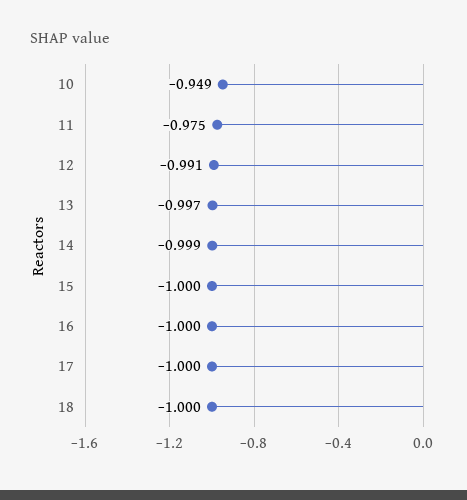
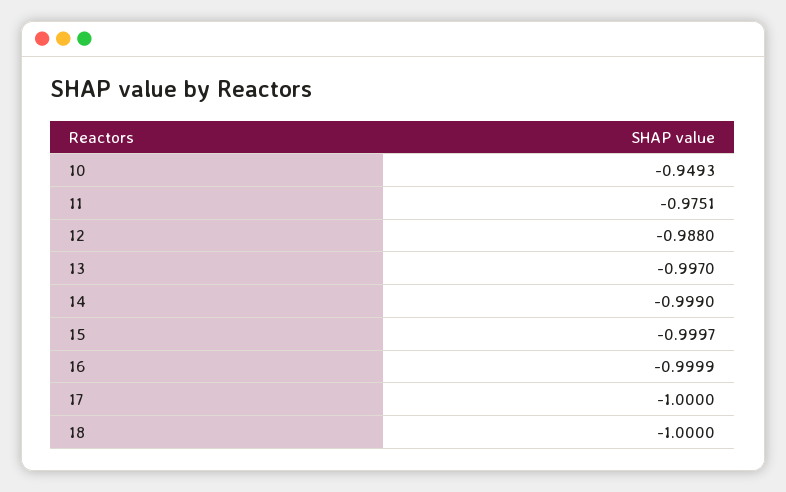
12: -0.991 -> -0.988

